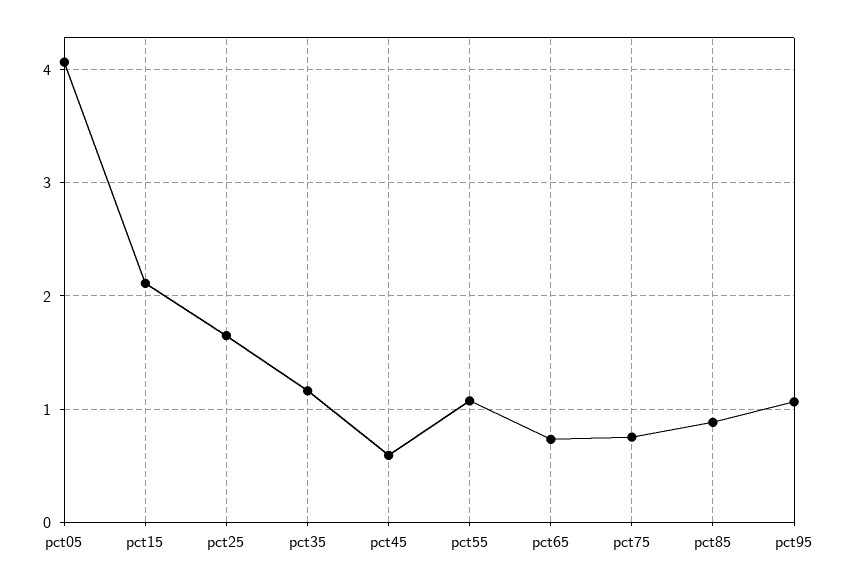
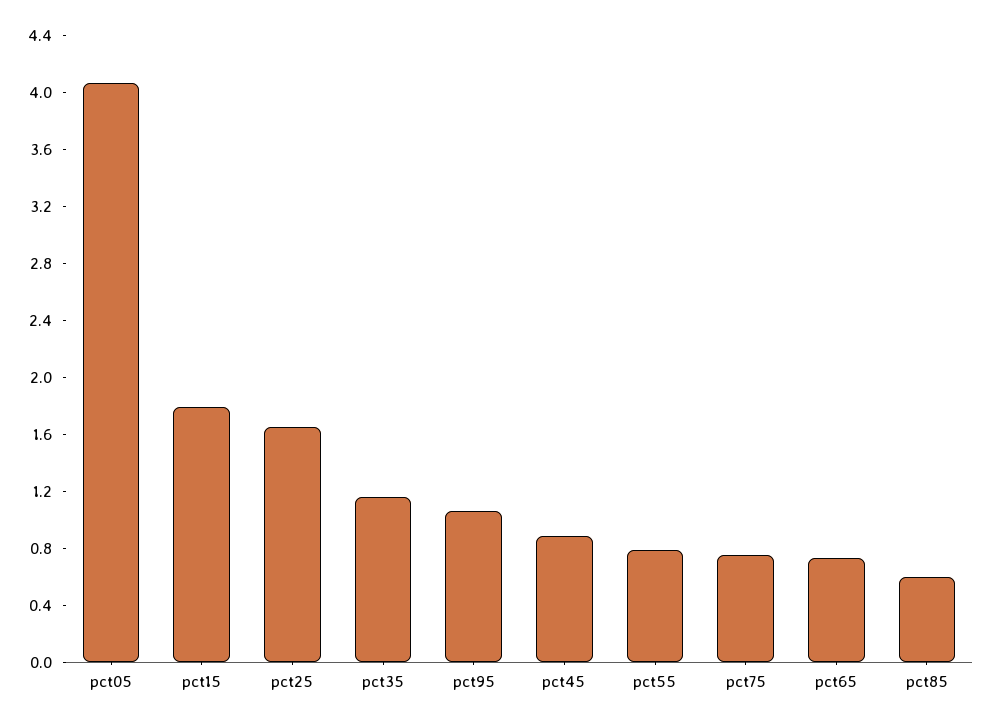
pct15: 2.1 -> 1.8
pct45: 0.6 -> 0.9
pct55: 1.1 -> 0.8
pct85: 0.9 -> 0.6

